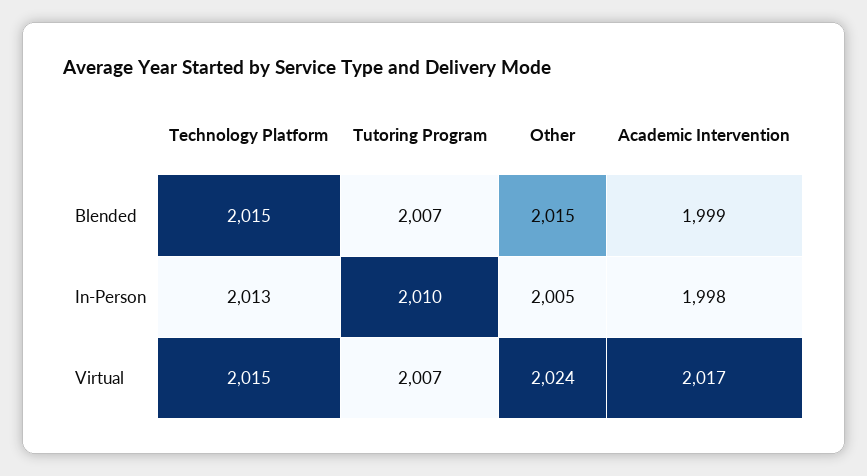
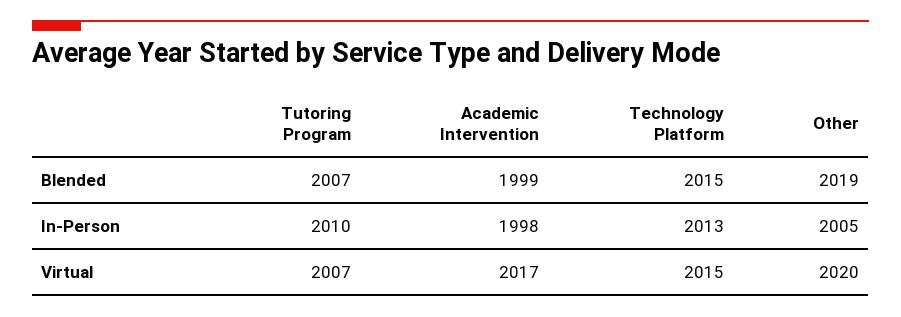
Other, Blended: 2015 -> 2019
Other, Virtual: 2024 -> 2020

